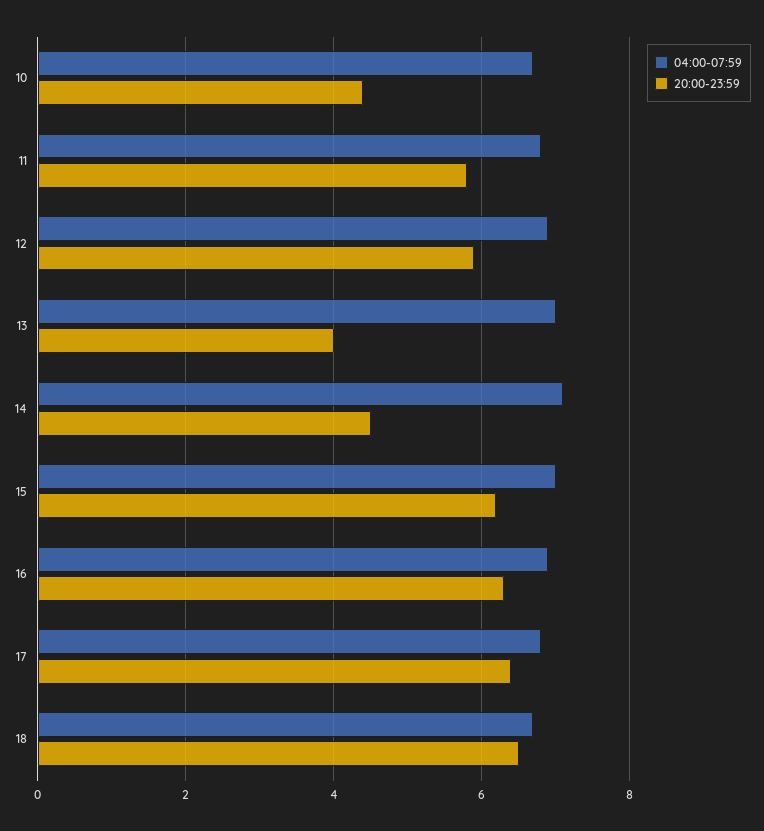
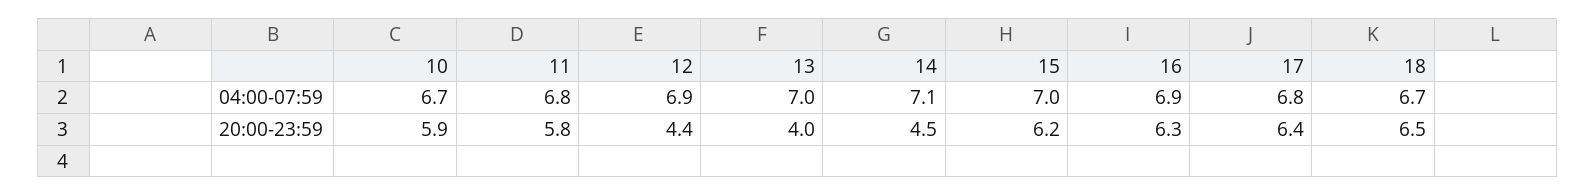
20:00-23:59, 10: 4.5 -> 5.9
20:00-23:59, 12: 6 -> 4.4

